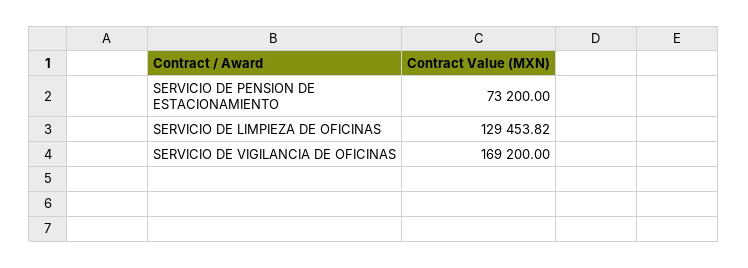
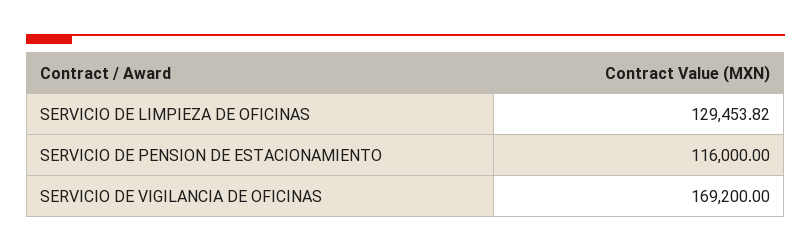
SERVICIO DE PENSION DE ESTACIONAMIENTO: 73200 -> 116000

